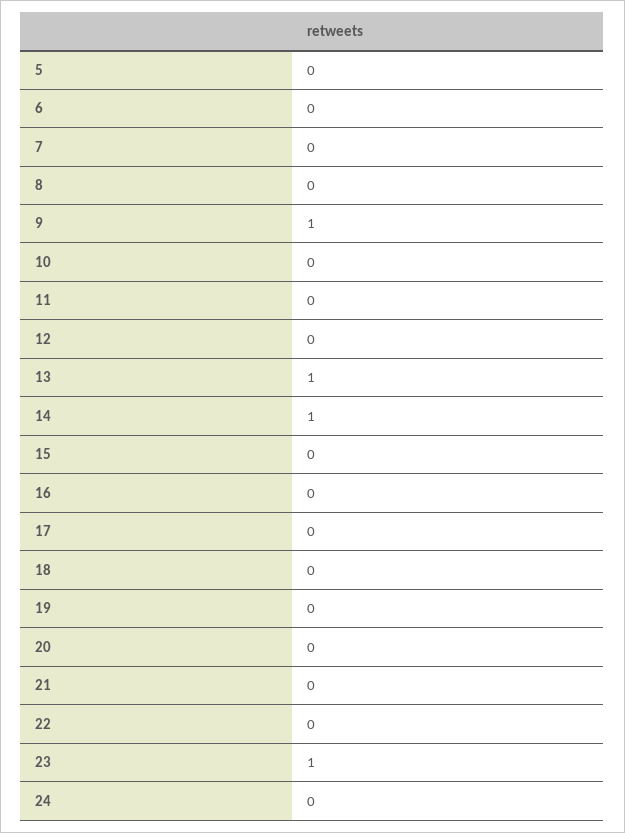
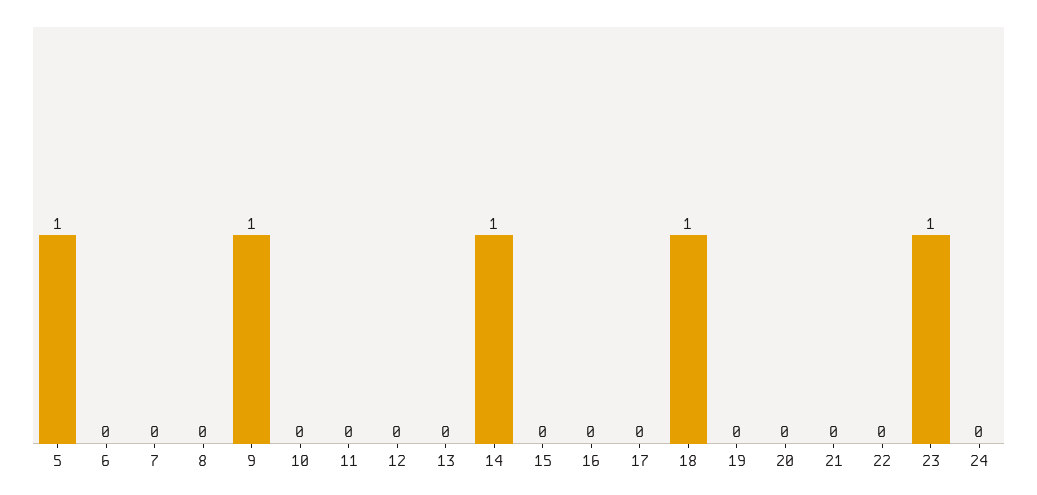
5: 0 -> 1
13: 1 -> 0
18: 0 -> 1

